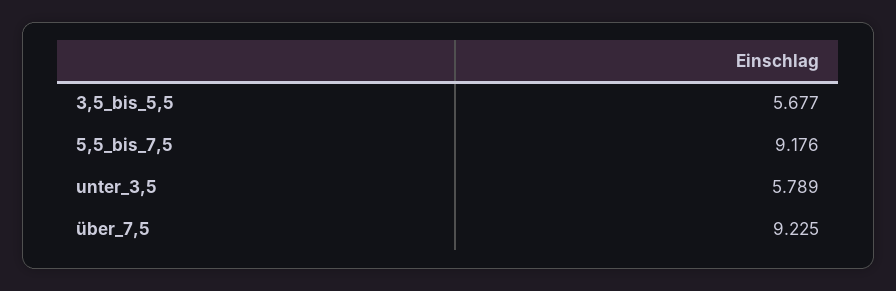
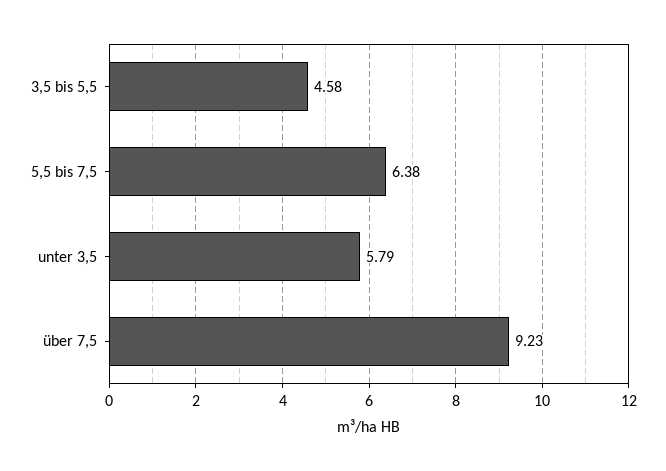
3,5_bis_5,5: 5.677 -> 4.58
5,5_bis_7,5: 9.176 -> 6.38

